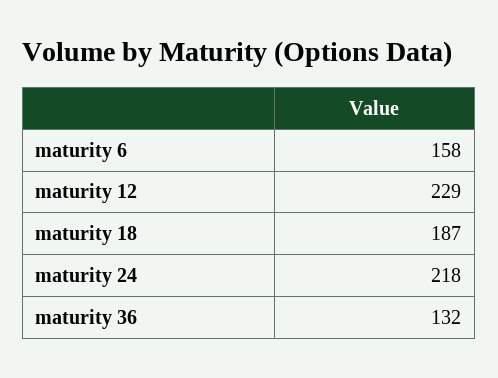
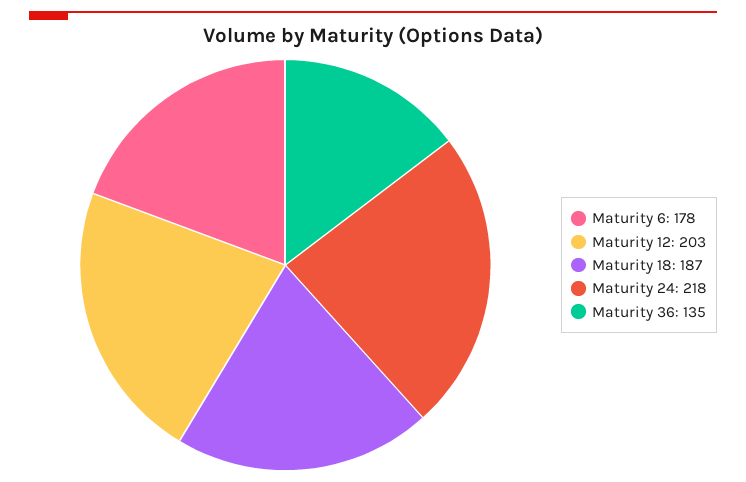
maturity 6: 158 -> 178
maturity 12: 229 -> 203
maturity 36: 132 -> 135

